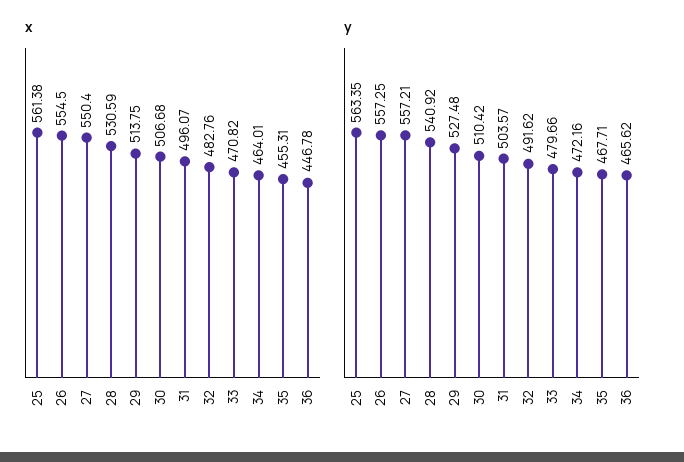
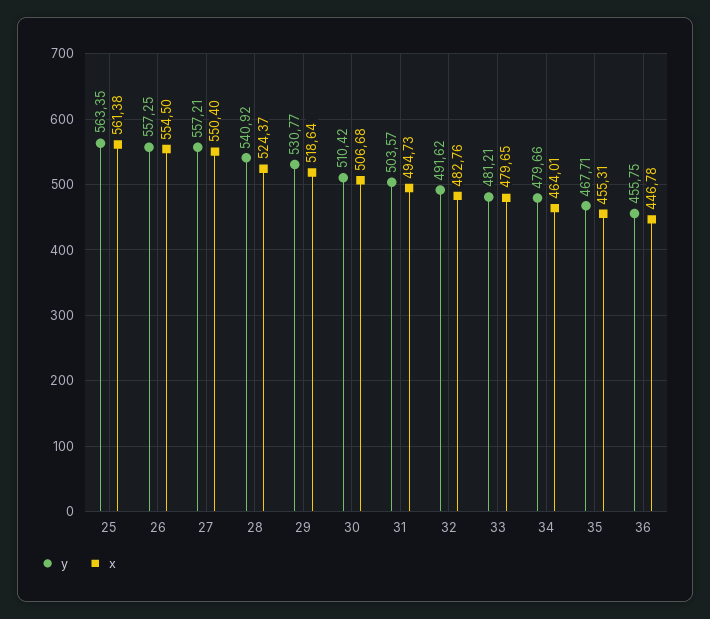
x, 28: 530.59 -> 524.37
x, 29: 513.75 -> 518.64
x, 31: 496.07 -> 494.73
x, 33: 470.82 -> 479.65
y, 29: 527.48 -> 530.77
y, 33: 479.66 -> 481.21
y, 34: 472.16 -> 479.66
y, 36: 465.62 -> 455.75

